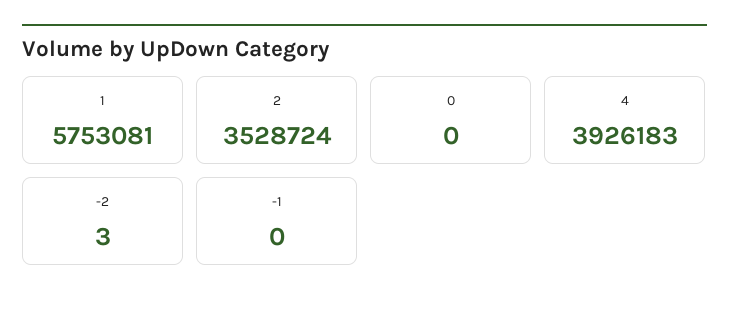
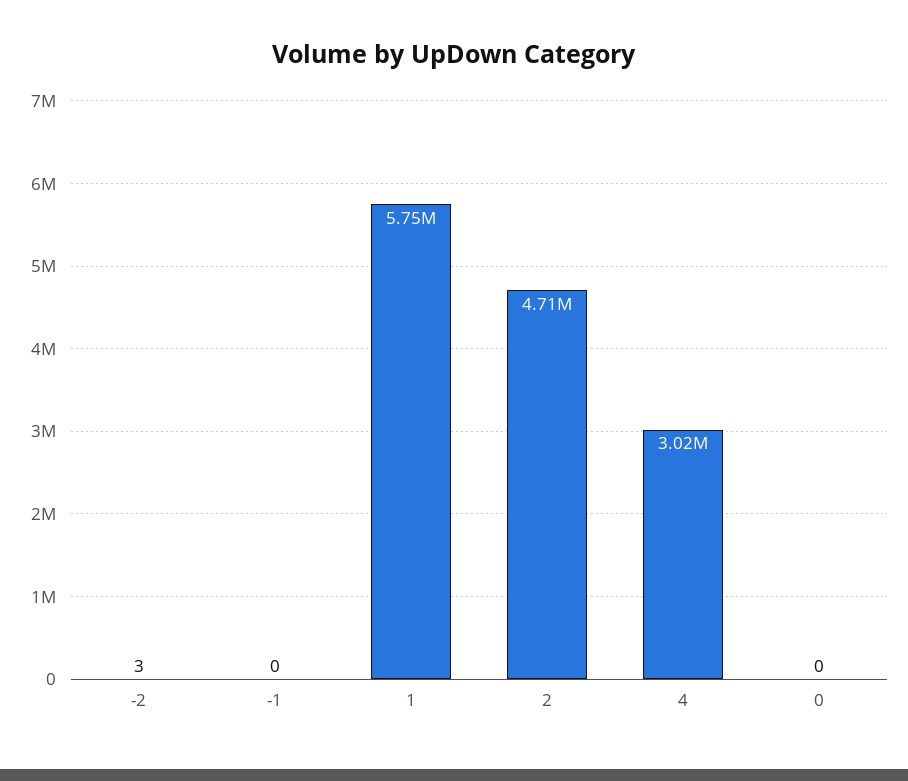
2: 3528724 -> 4710000
4: 3926183 -> 3020000

